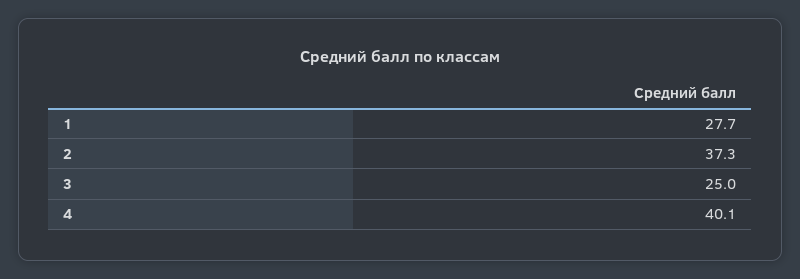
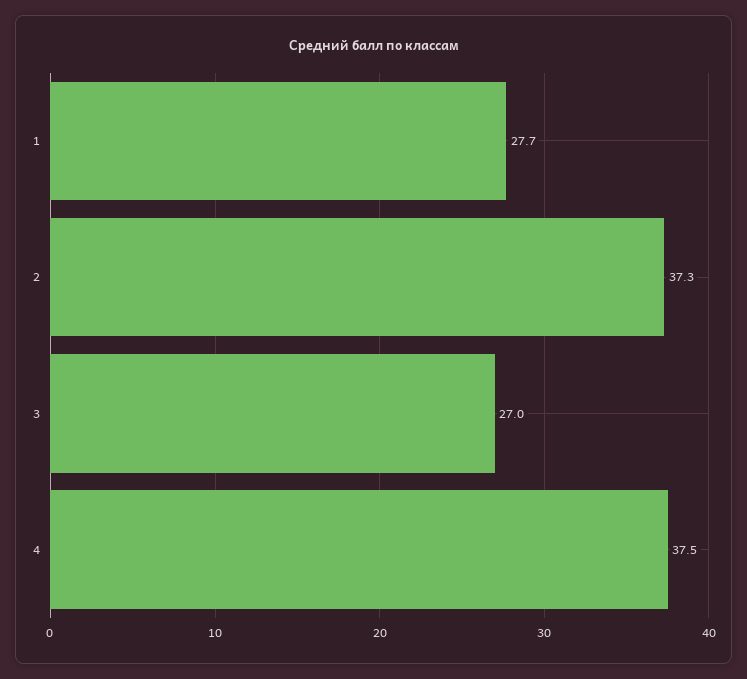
3: 25 -> 27
4: 40.1 -> 37.5

